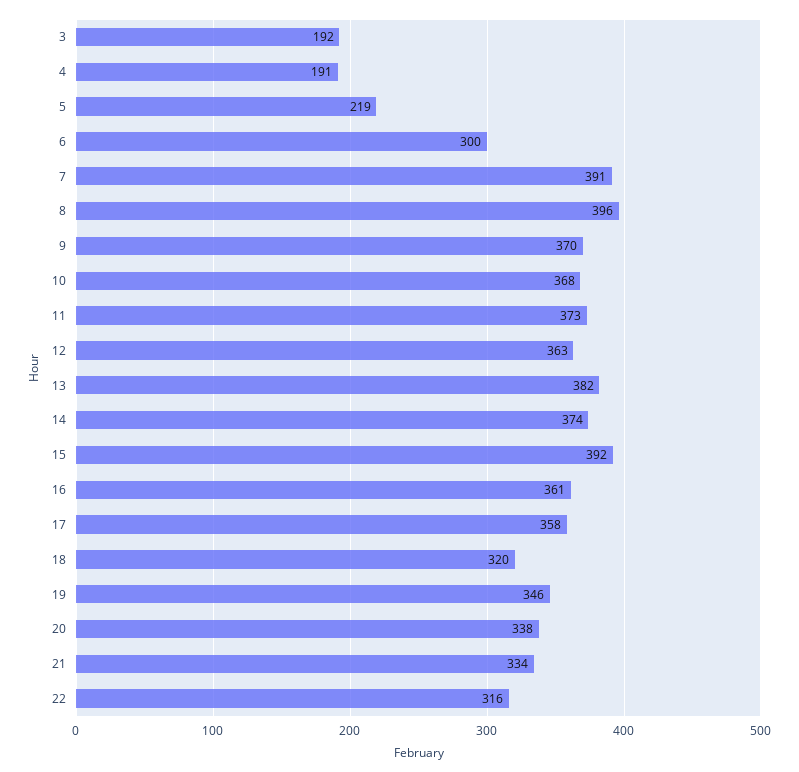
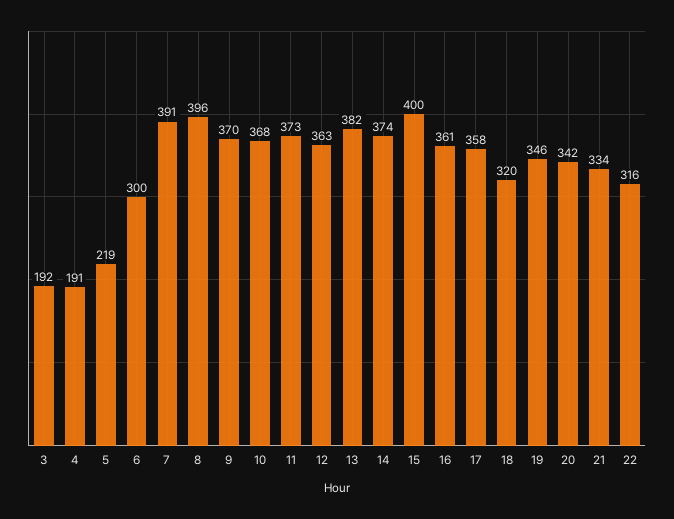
15: 392 -> 400
20: 338 -> 342

